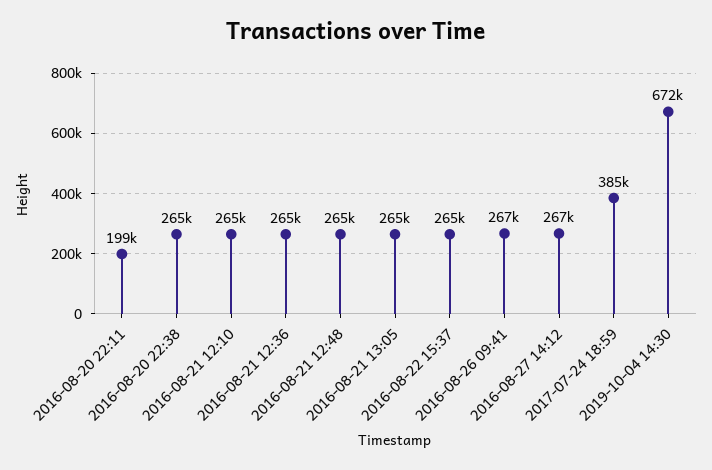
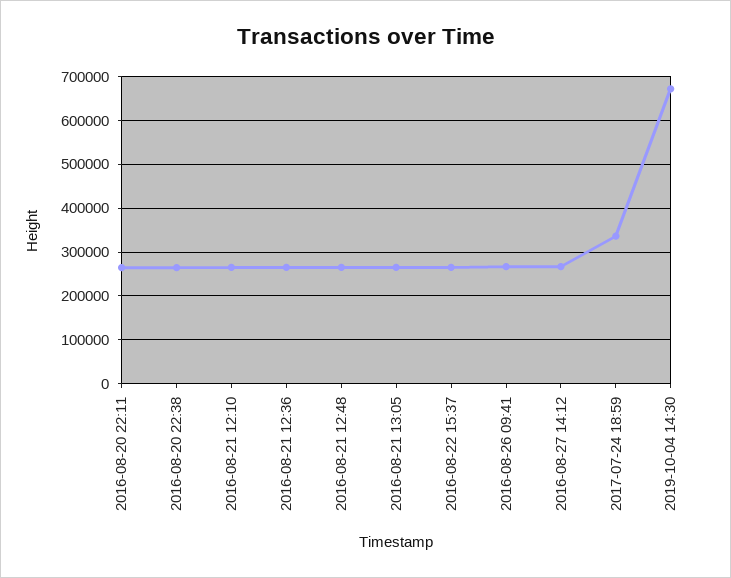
2016-08-20 22:11: 199000 -> 260000
2017-07-24 18:59: 385000 -> 340000

